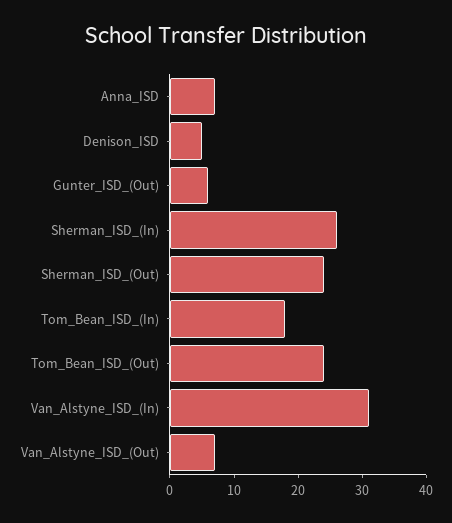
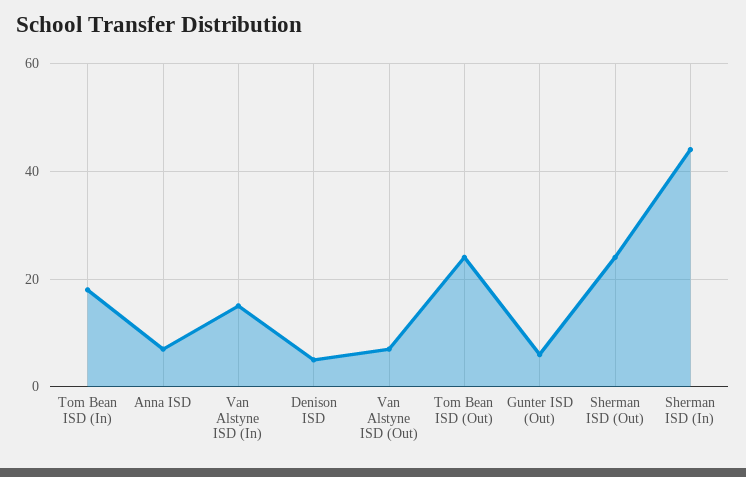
Sherman_ISD_(In): 25 -> 45
Van_Alstyne_ISD_(In): 30 -> 15

